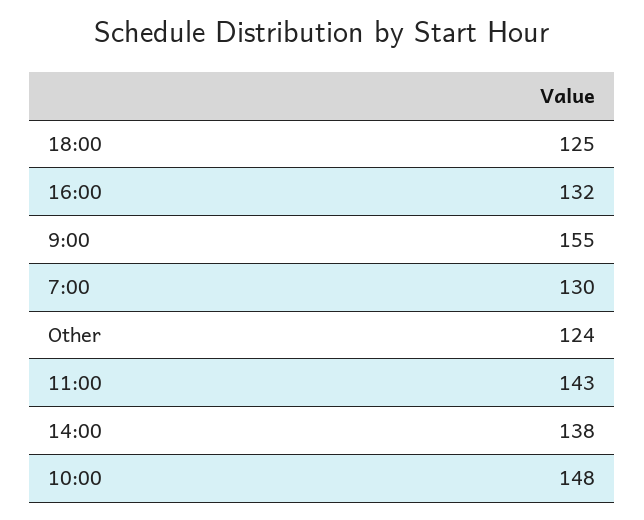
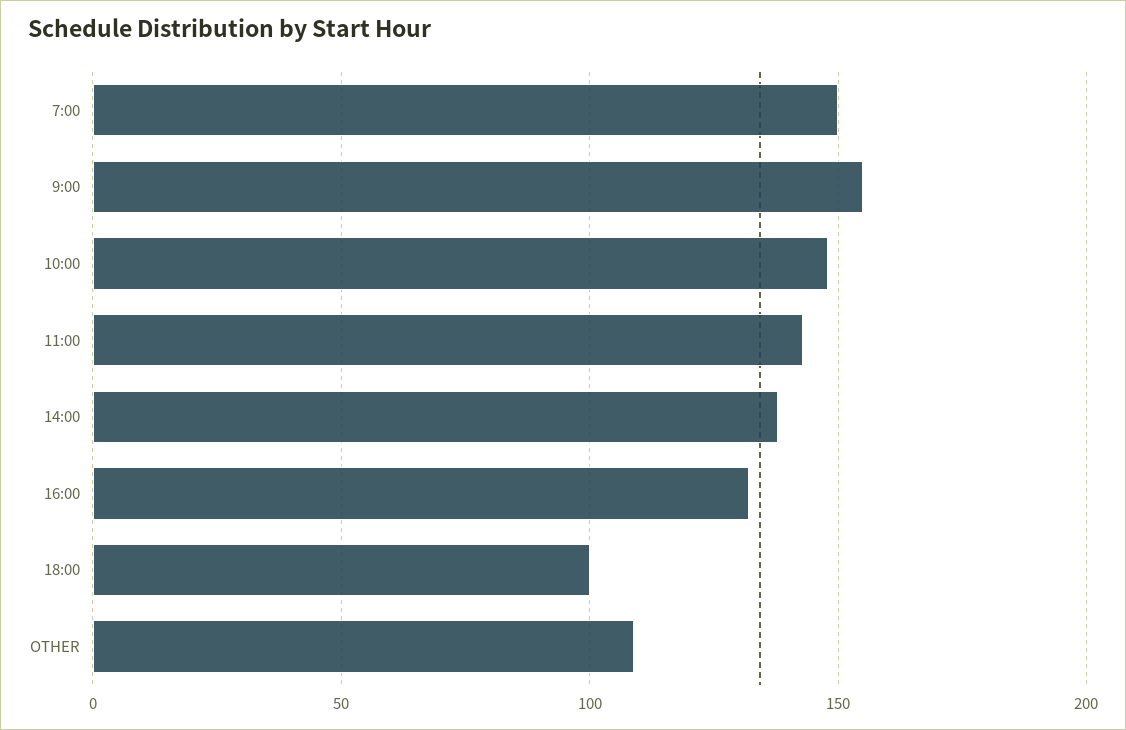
18:00: 125 -> 100
7:00: 130 -> 150
Other: 124 -> 110

